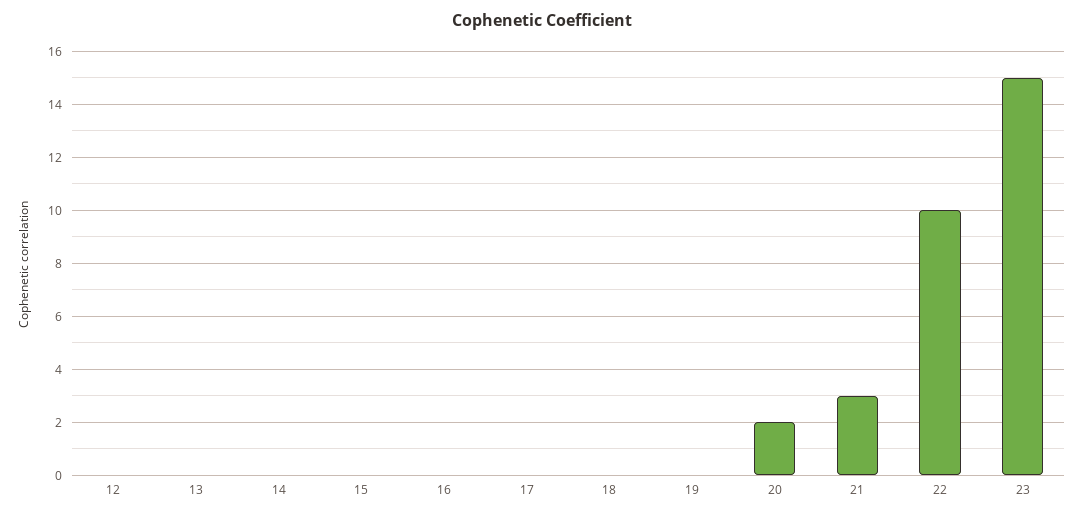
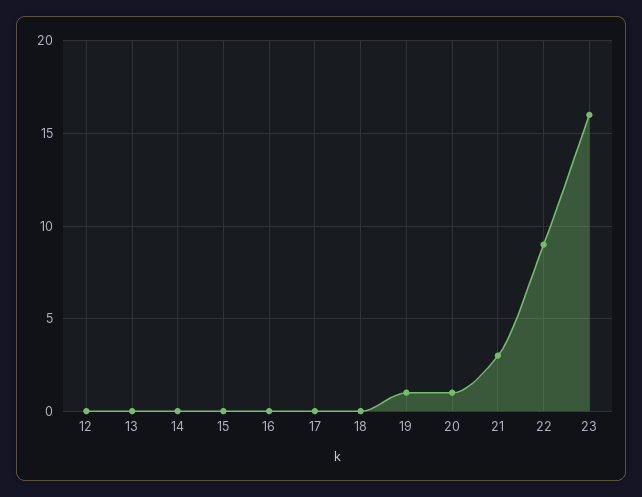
19: 0 -> 1
20: 2 -> 1
22: 10 -> 9
23: 15 -> 16

